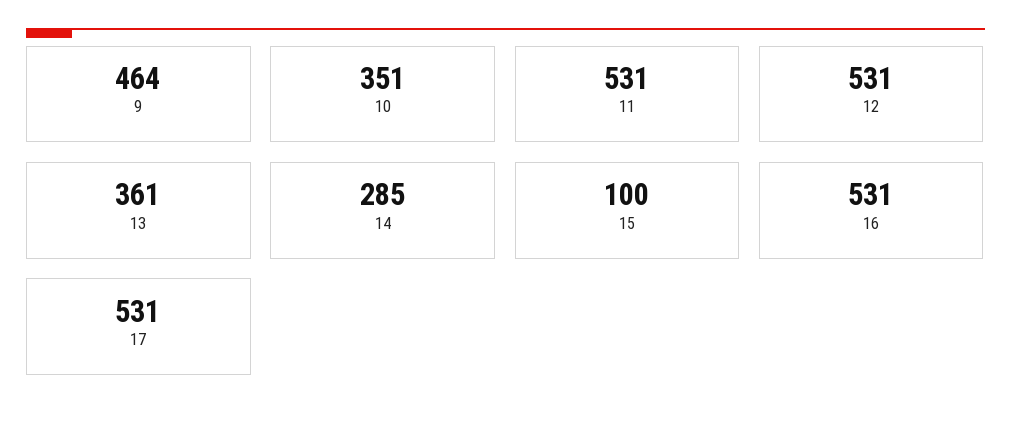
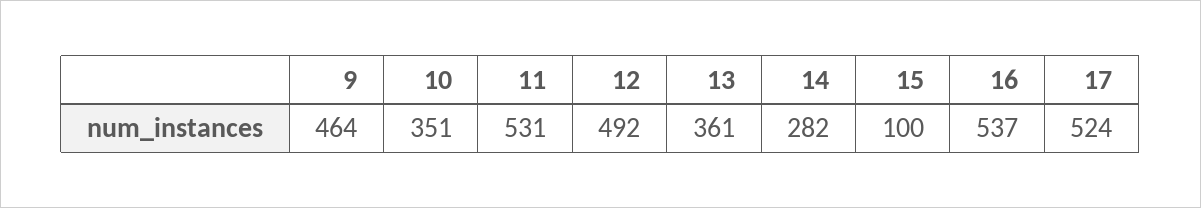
12: 531 -> 492
14: 285 -> 282
16: 531 -> 537
17: 531 -> 524

